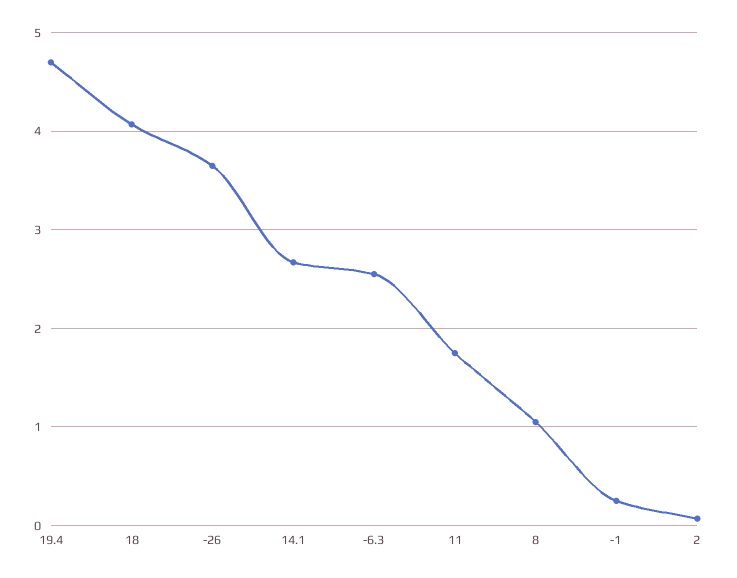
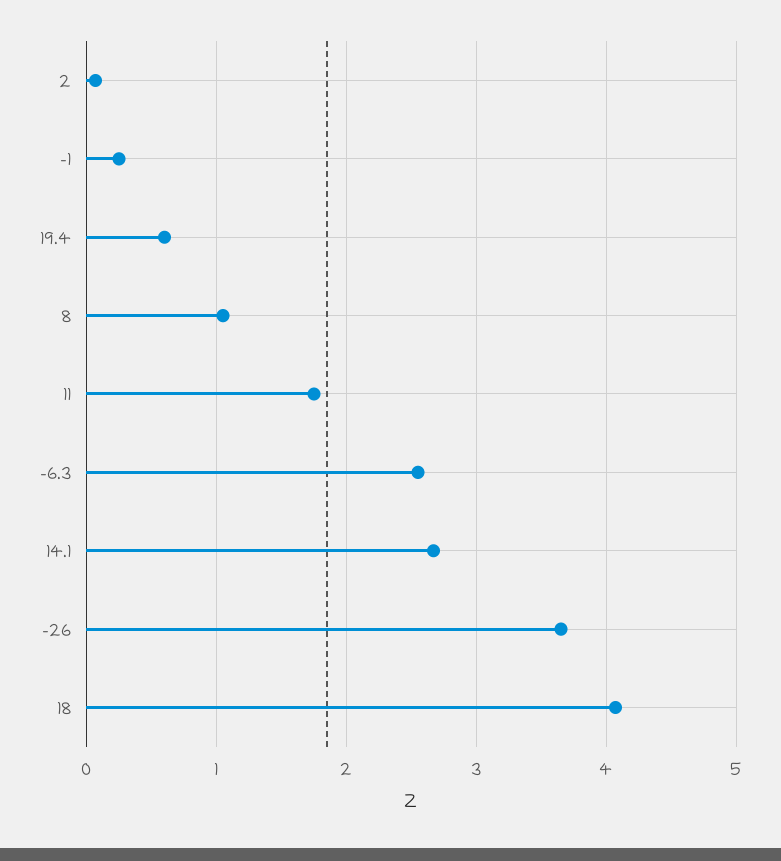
19.4: 4.7 -> 0.6

